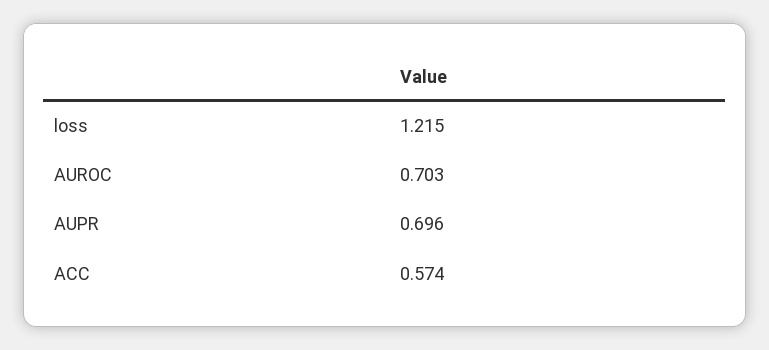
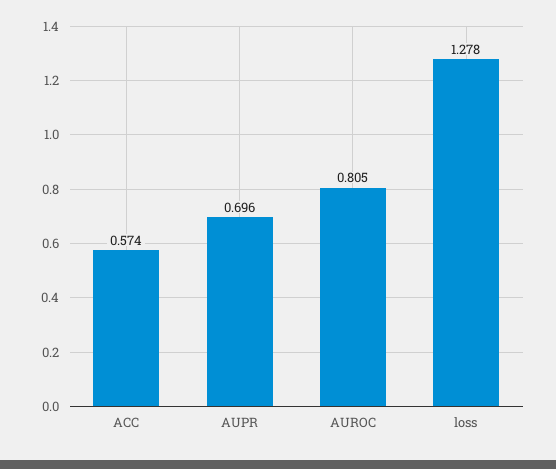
loss: 1.215 -> 1.278
AUROC: 0.703 -> 0.805

